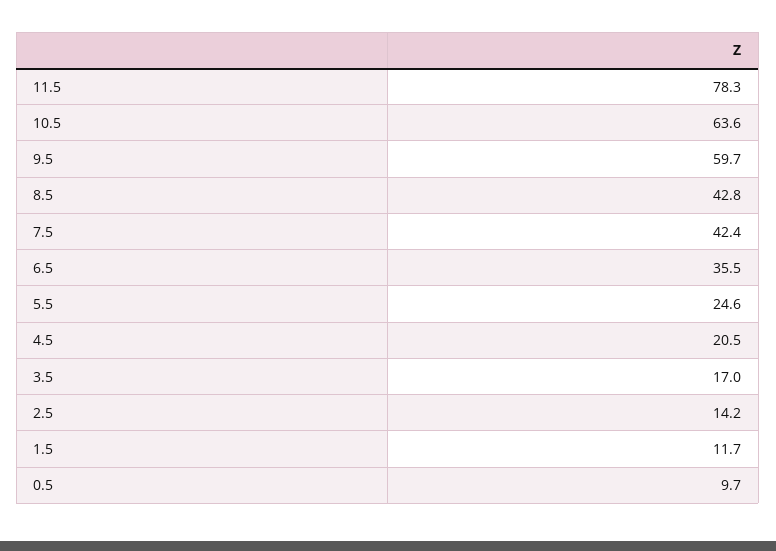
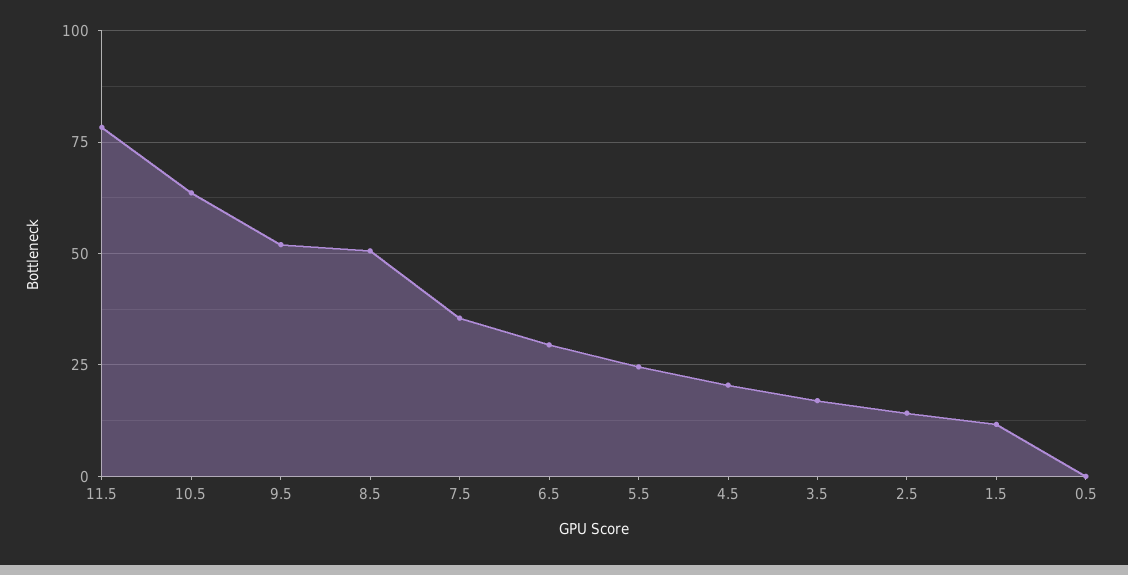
9.5: 59.7 -> 52.5
8.5: 42.8 -> 50
7.5: 42.4 -> 35
6.5: 35.5 -> 30
0.5: 9.7 -> 0

